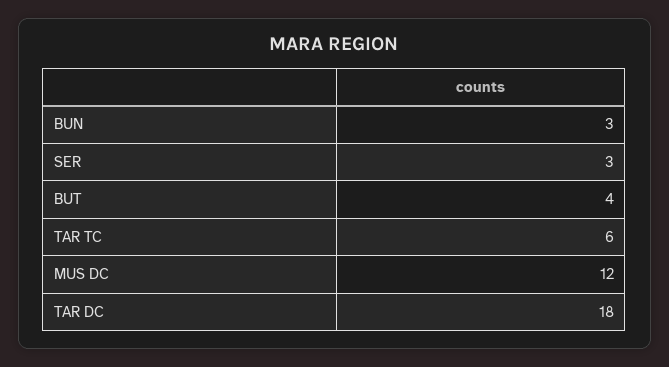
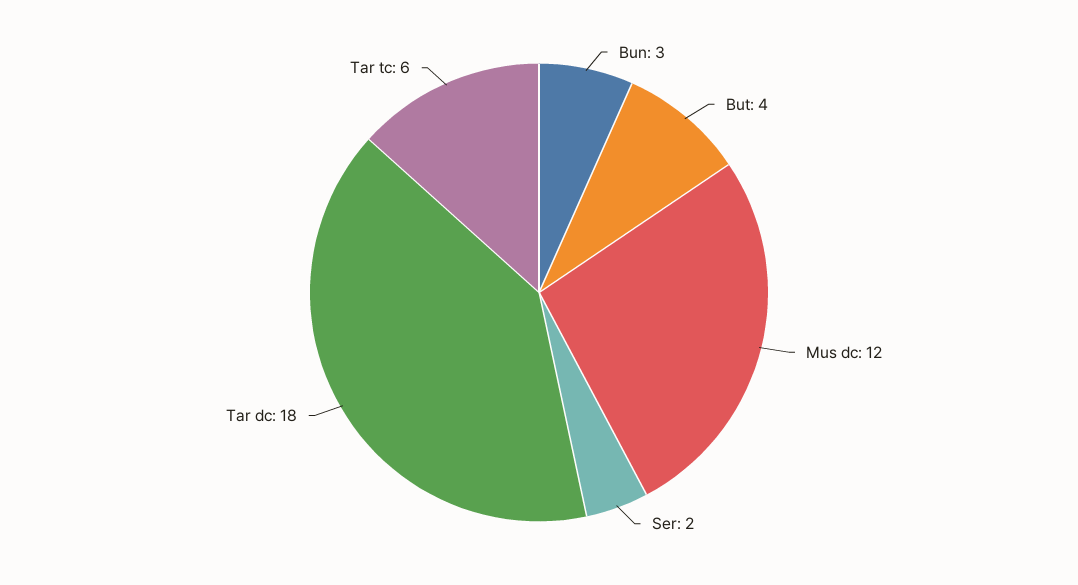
SER: 3 -> 2

